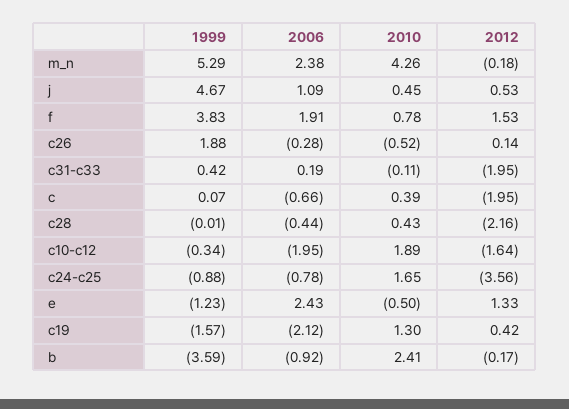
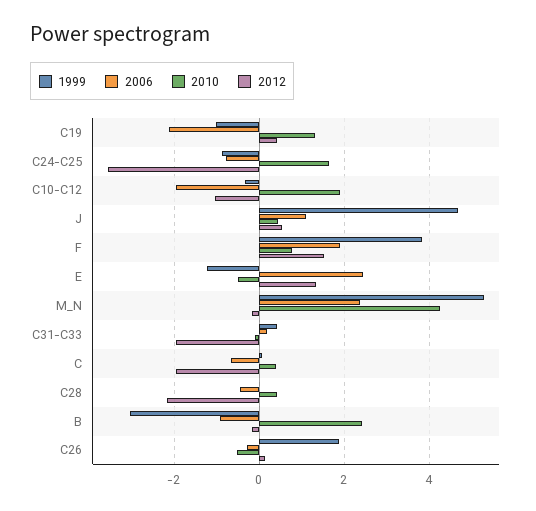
2012, c10-c12: -1.64 -> -1
1999, c19: -1.57 -> -1
1999, b: -3.59 -> -3

